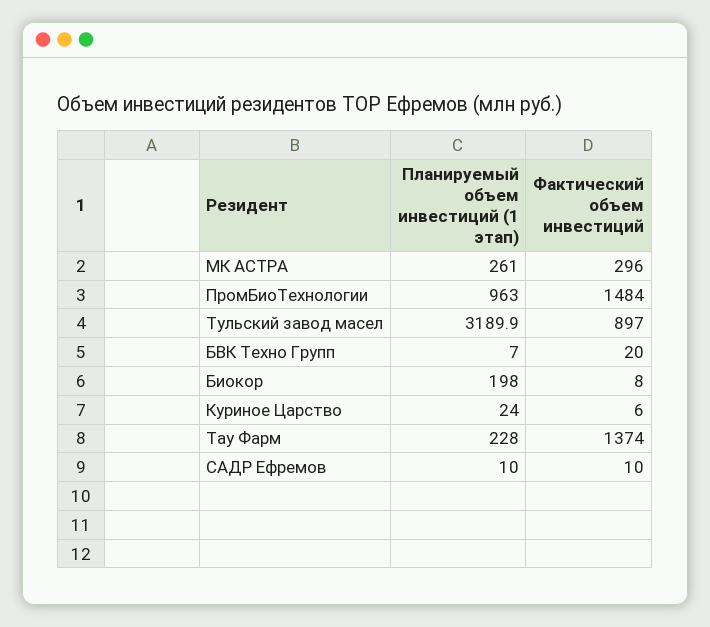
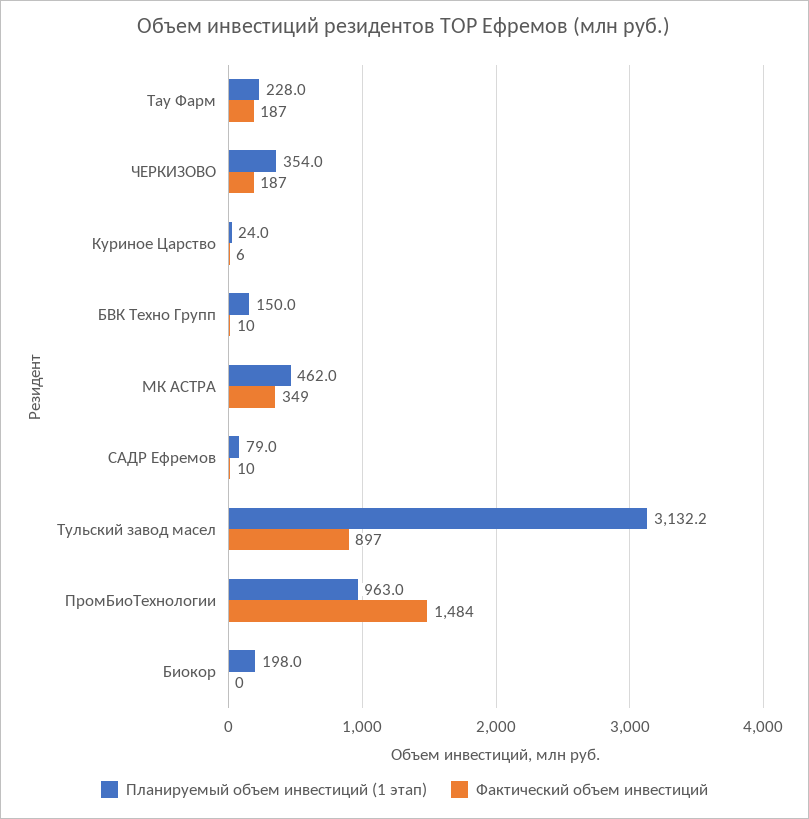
Планируемый объем инвестиций (1 этап), МК АСТРА: 261 -> 462
Фактический объем инвестиций, МК АСТРА: 296 -> 349
Планируемый объем инвестиций (1 этап), Тульский завод масел: 3189.9 -> 3132.2
Планируемый объем инвестиций (1 этап), БВК Техно Групп: 7 -> 150
Фактический объем инвестиций, БВК Техно Групп: 20 -> 10
Фактический объем инвестиций, Биокор: 8 -> 0
Фактический объем инвестиций, Тау Фарм: 1374 -> 187
Планируемый объем инвестиций (1 этап), САДР Ефремов: 10 -> 79
Планируемый объем инвестиций (1 этап), ЧЕРКИЗОВО: none -> 354
Фактический объем инвестиций, ЧЕРКИЗОВО: none -> 187

